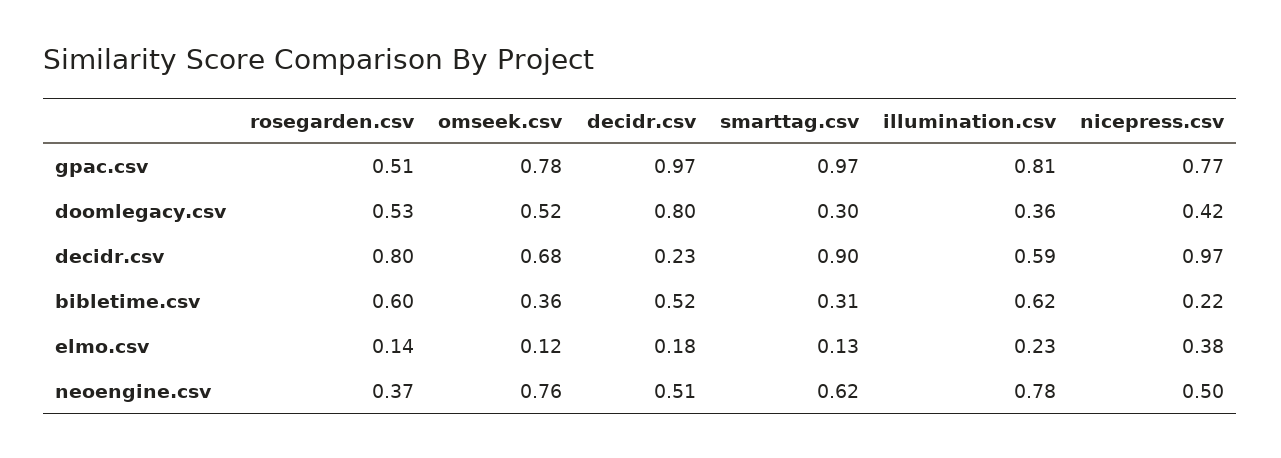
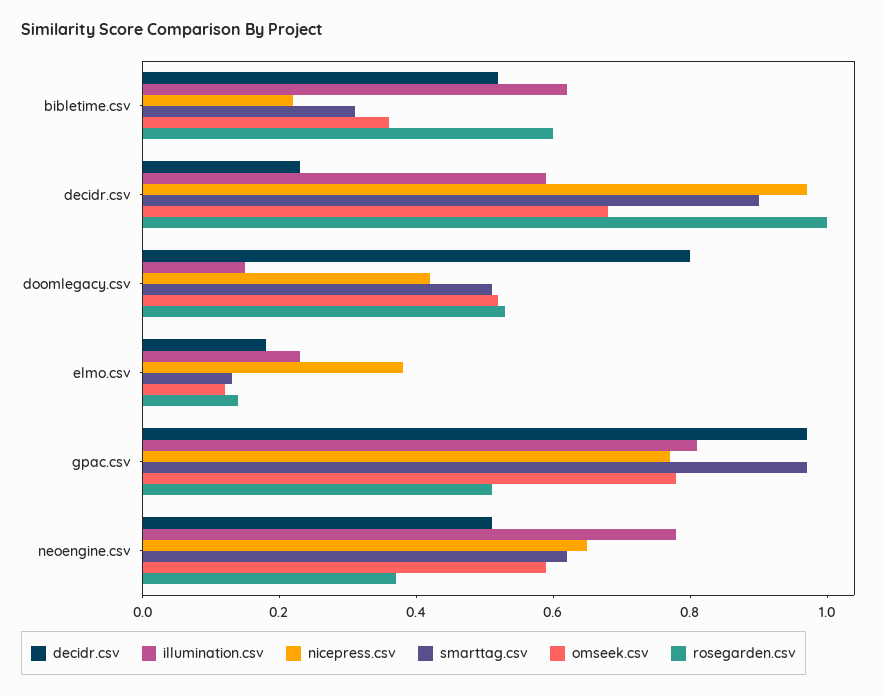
smarttag.csv, doomlegacy.csv: 0.3 -> 0.5
illumination.csv, doomlegacy.csv: 0.36 -> 0.15
rosegarden.csv, decidr.csv: 0.8 -> 1
omseek.csv, neoengine.csv: 0.76 -> 0.6
nicepress.csv, neoengine.csv: 0.5 -> 0.65

